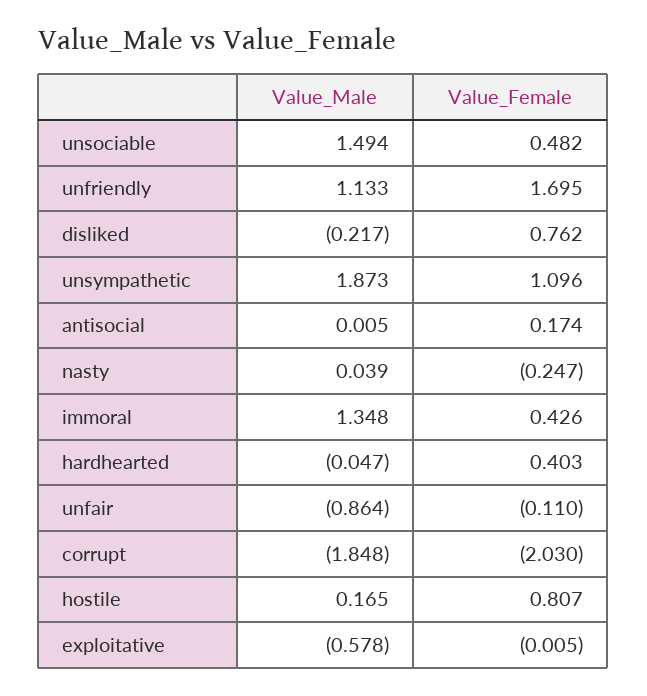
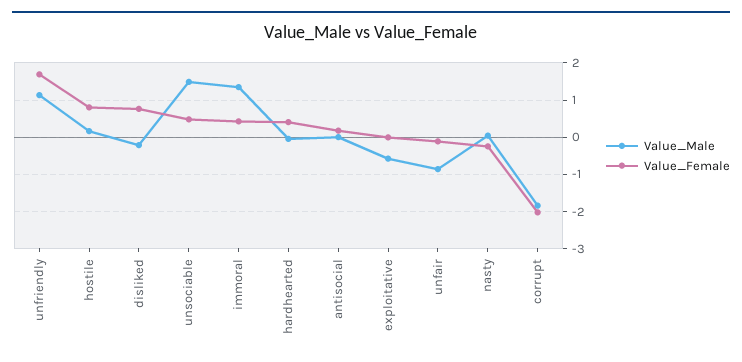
Value_Male, unsympathetic: 1.873 -> none
Value_Female, unsympathetic: 1.096 -> none

